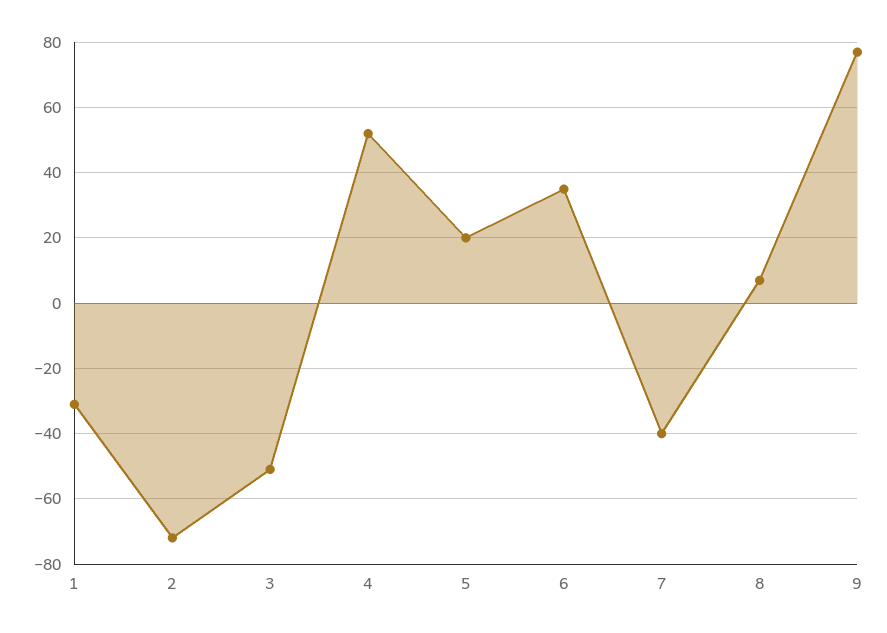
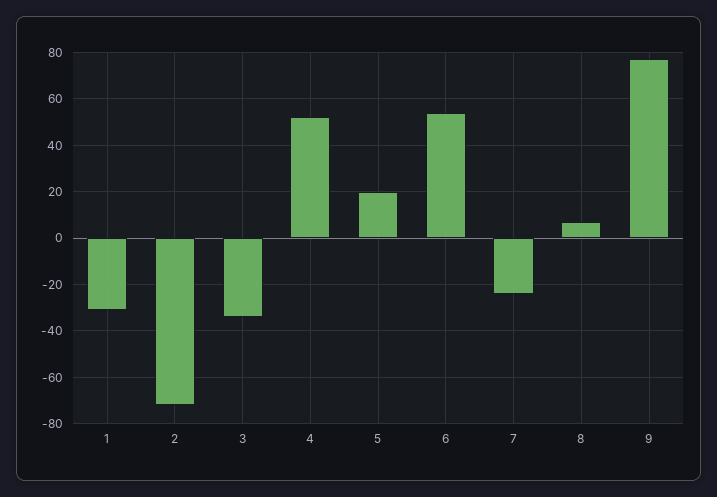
3: -50 -> -35
6: 35 -> 55
7: -40 -> -25

